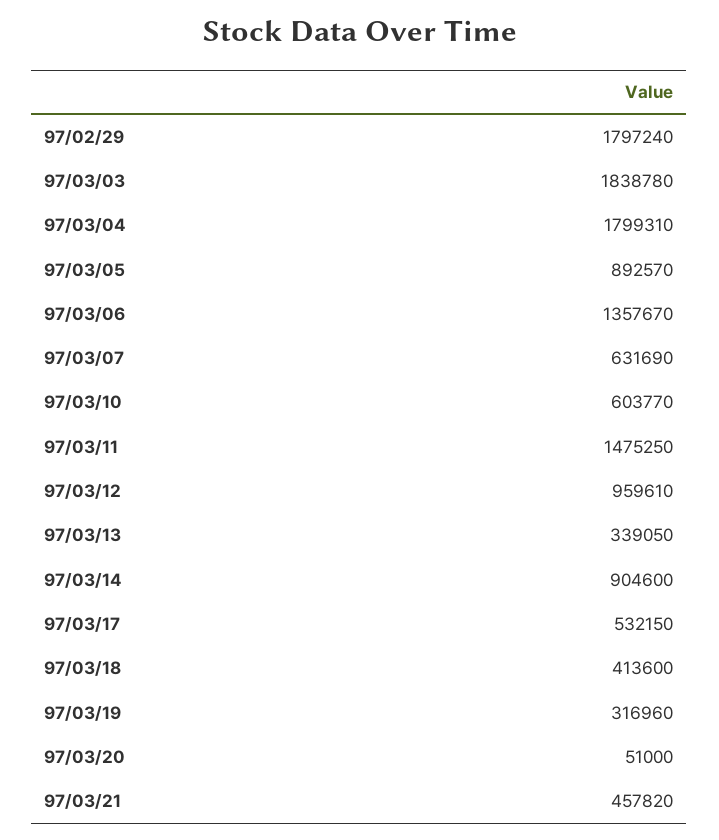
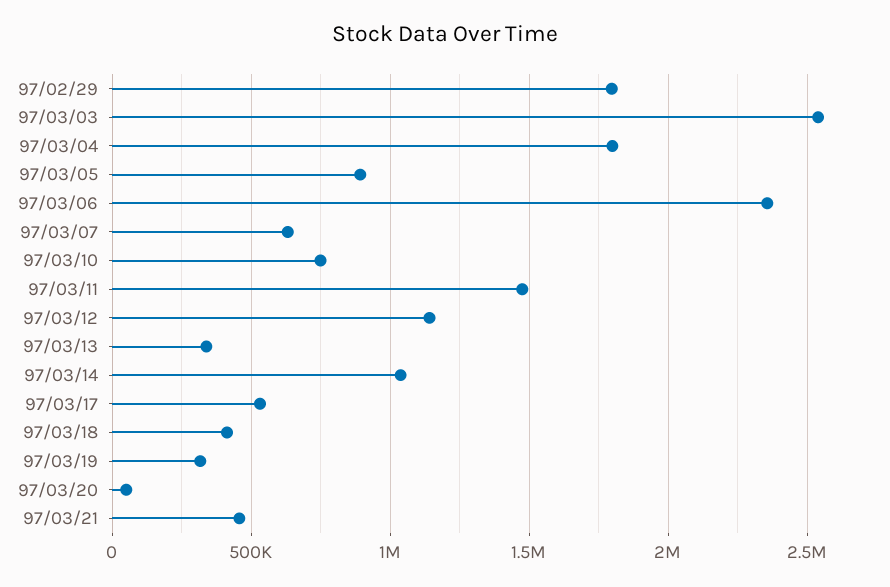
97/03/03: 1838780 -> 2550000
97/03/06: 1357670 -> 2350000
97/03/10: 603770 -> 750000
97/03/12: 959610 -> 1150000
97/03/14: 904600 -> 1050000

